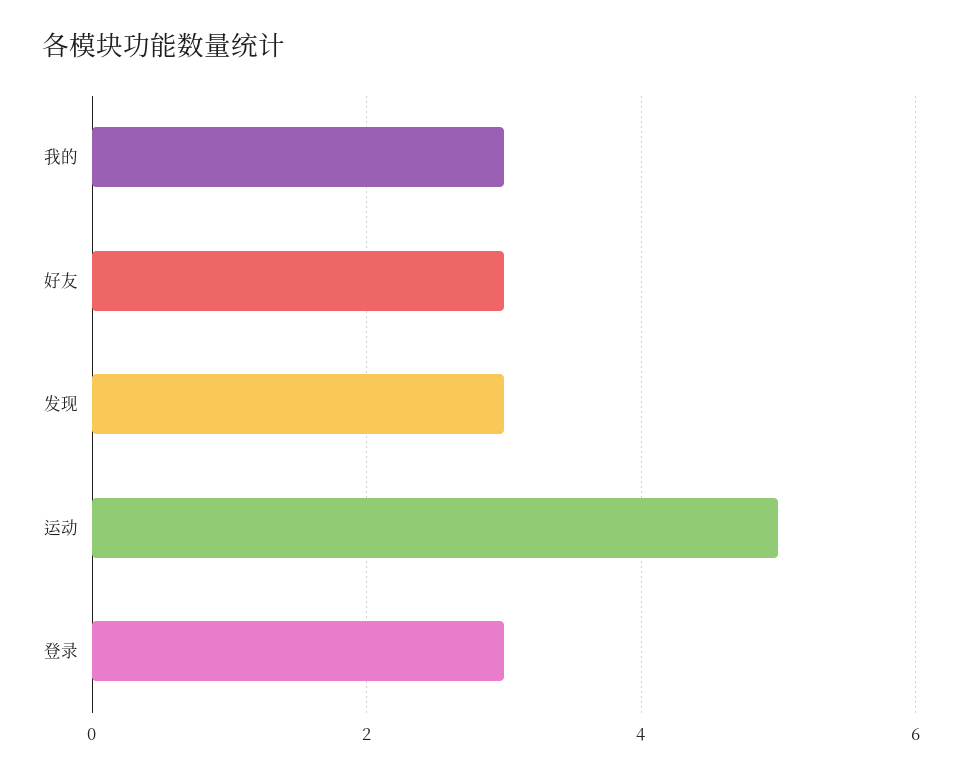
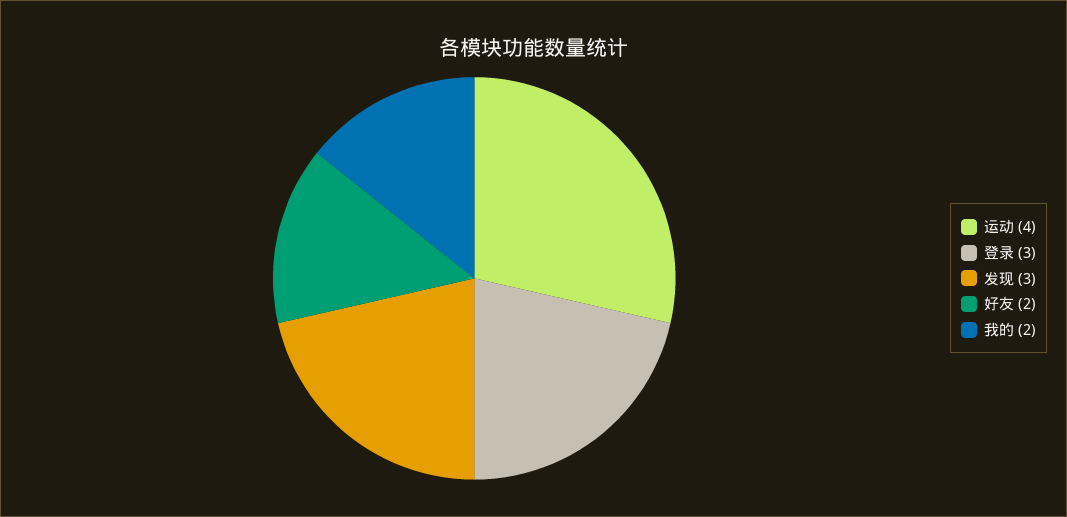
我的: 3 -> 2
好友: 3 -> 2
运动: 5 -> 4

